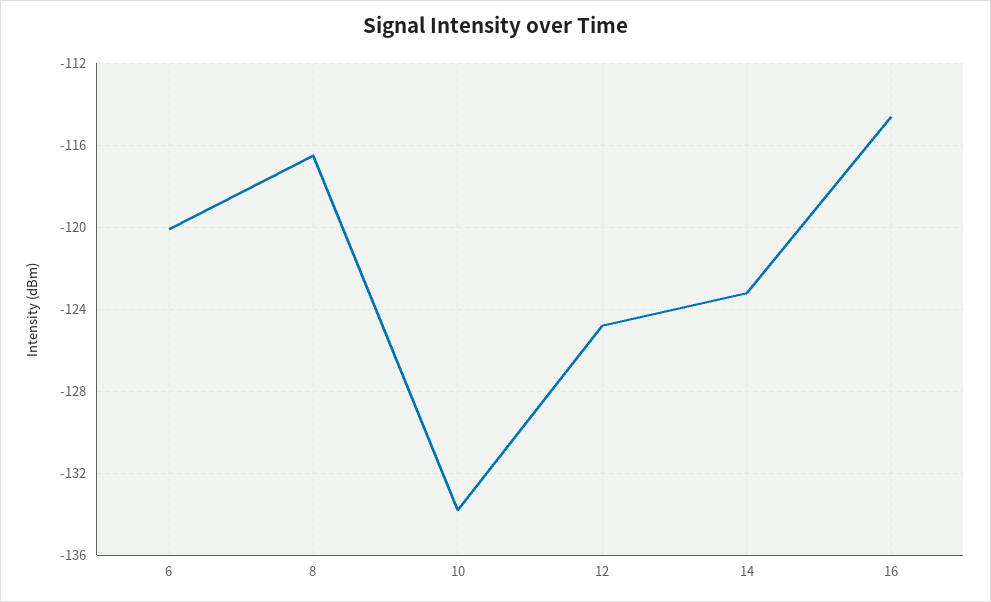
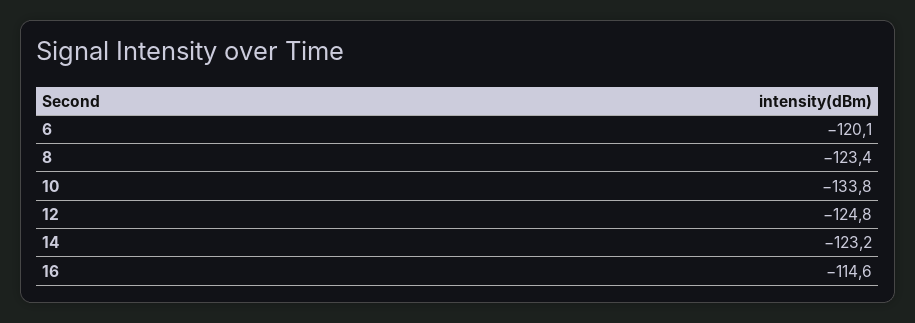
8: -116.5 -> -123.4

